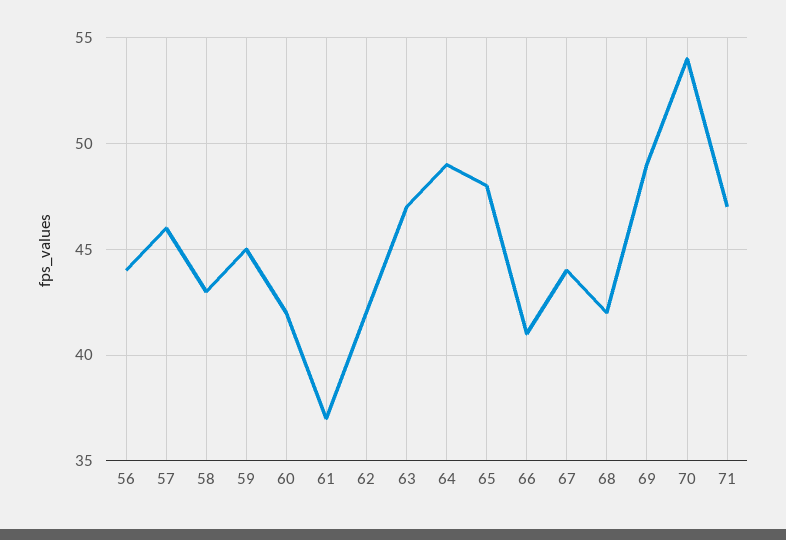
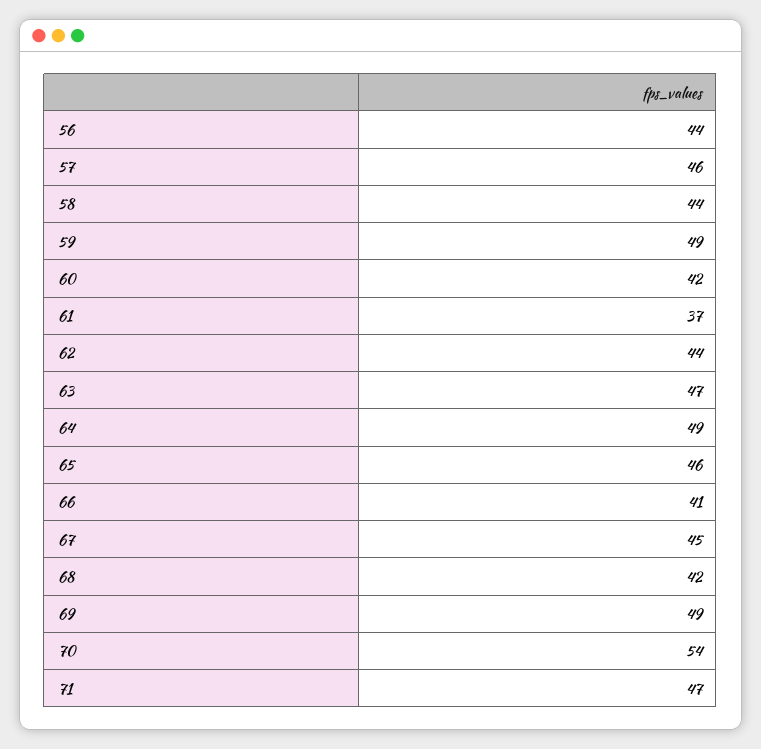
58: 43 -> 44
59: 45 -> 49
62: 42 -> 44
65: 48 -> 46
67: 44 -> 45

